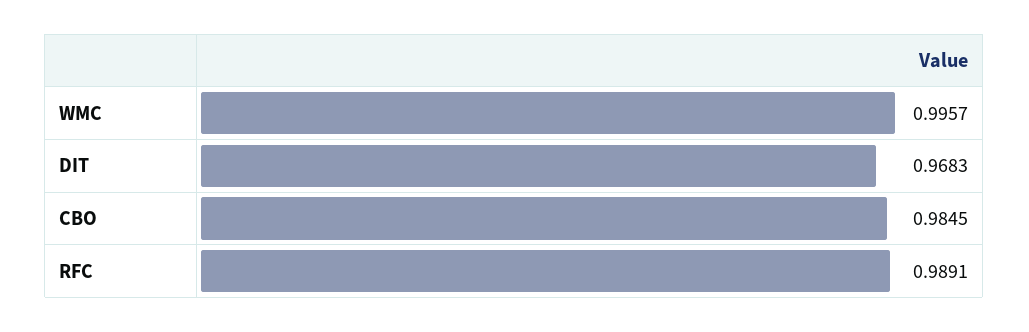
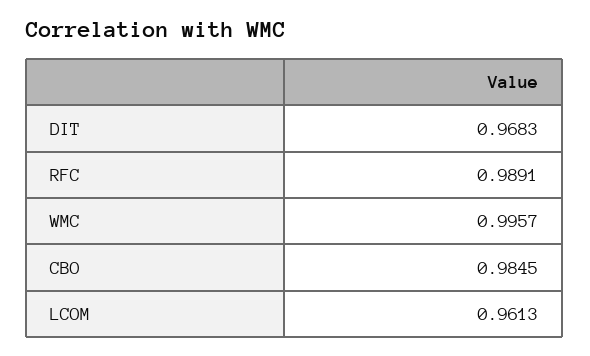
LCOM: none -> 0.9613

